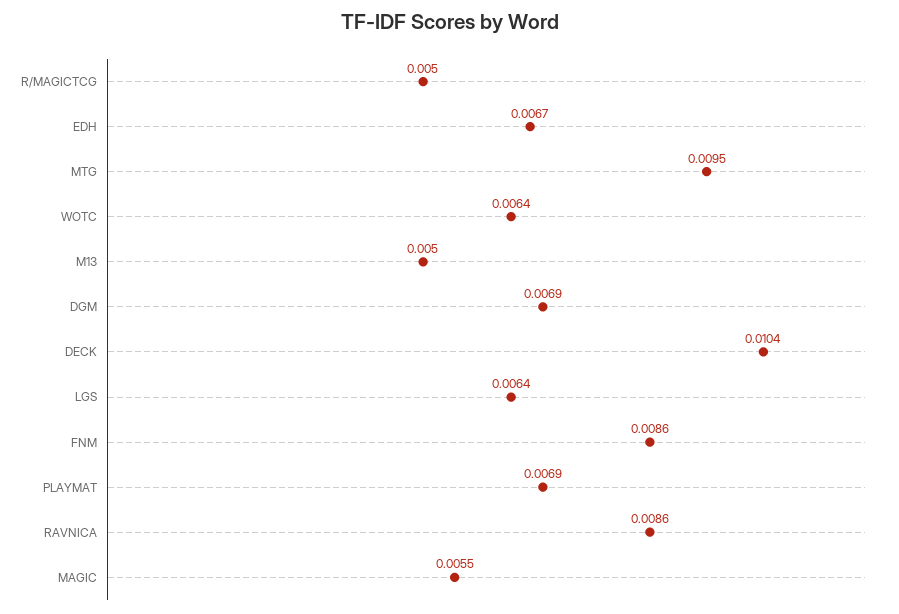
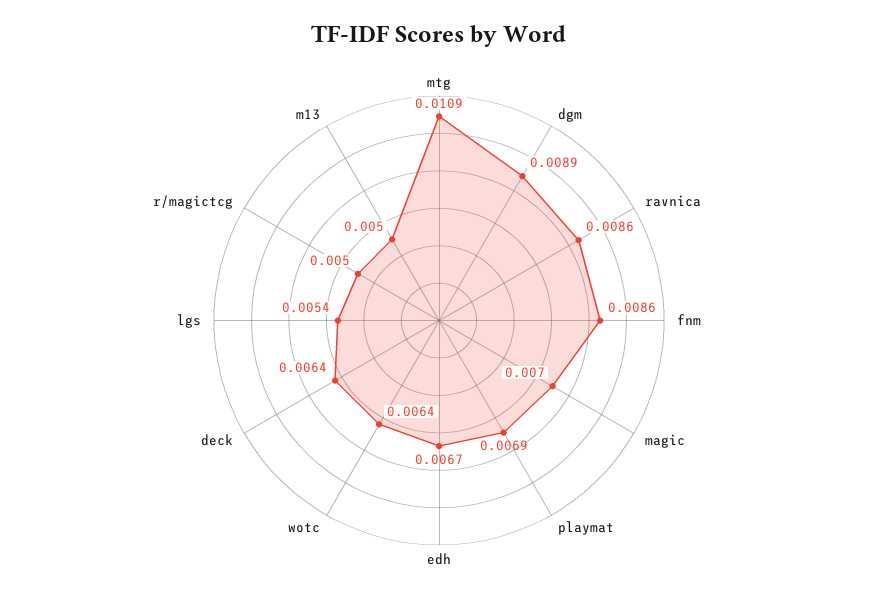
MTG: 0.0095 -> 0.0109
DGM: 0.0069 -> 0.0089
DECK: 0.0104 -> 0.0064
LGS: 0.0064 -> 0.0054
MAGIC: 0.0055 -> 0.007

